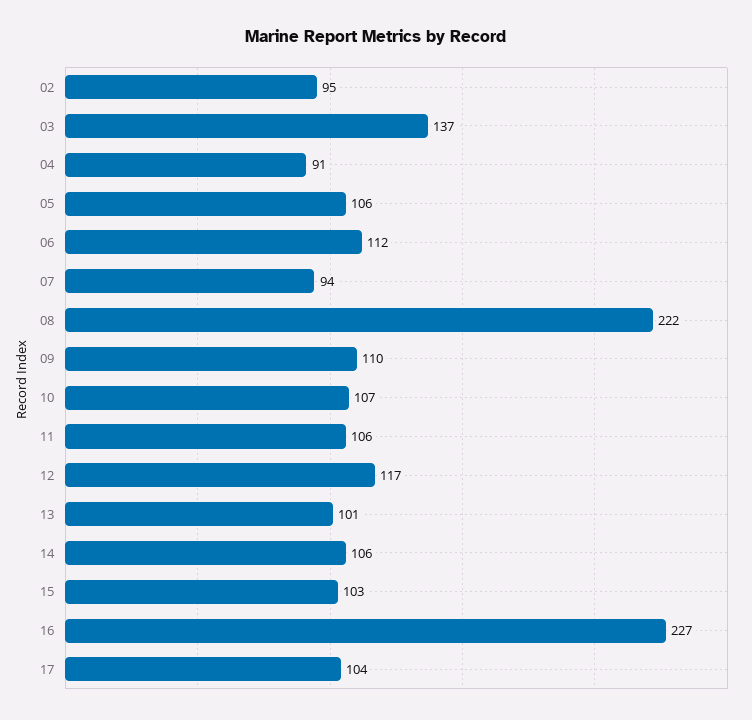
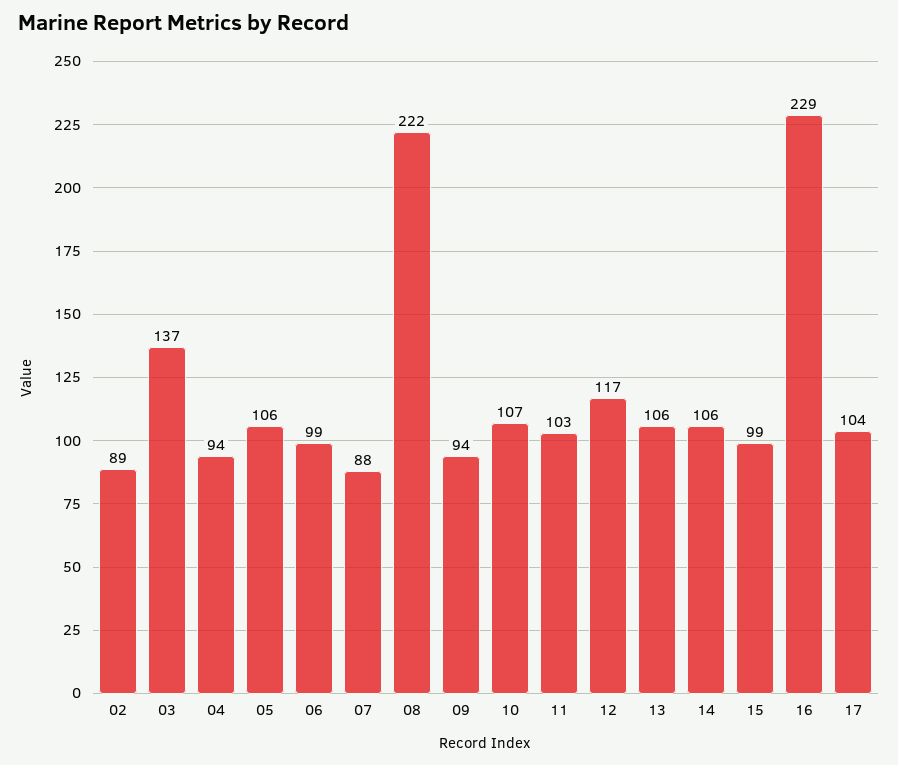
02: 95 -> 89
04: 91 -> 94
06: 112 -> 99
07: 94 -> 88
09: 110 -> 94
11: 106 -> 103
13: 101 -> 106
15: 103 -> 99
16: 227 -> 229

